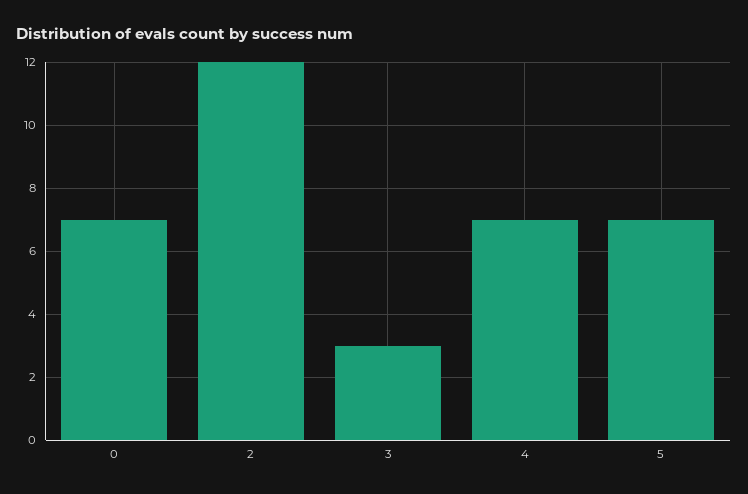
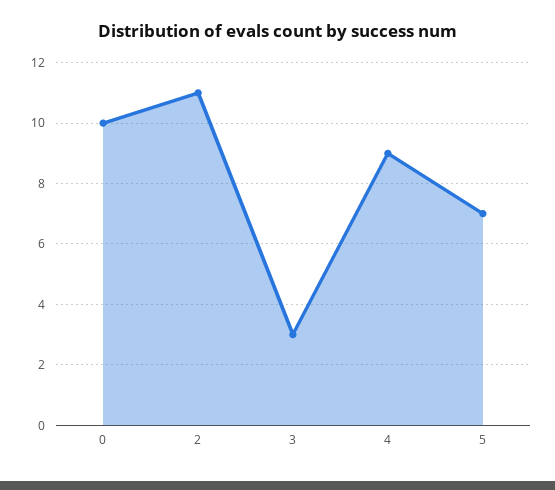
0: 7 -> 10
2: 12 -> 11
4: 7 -> 9

